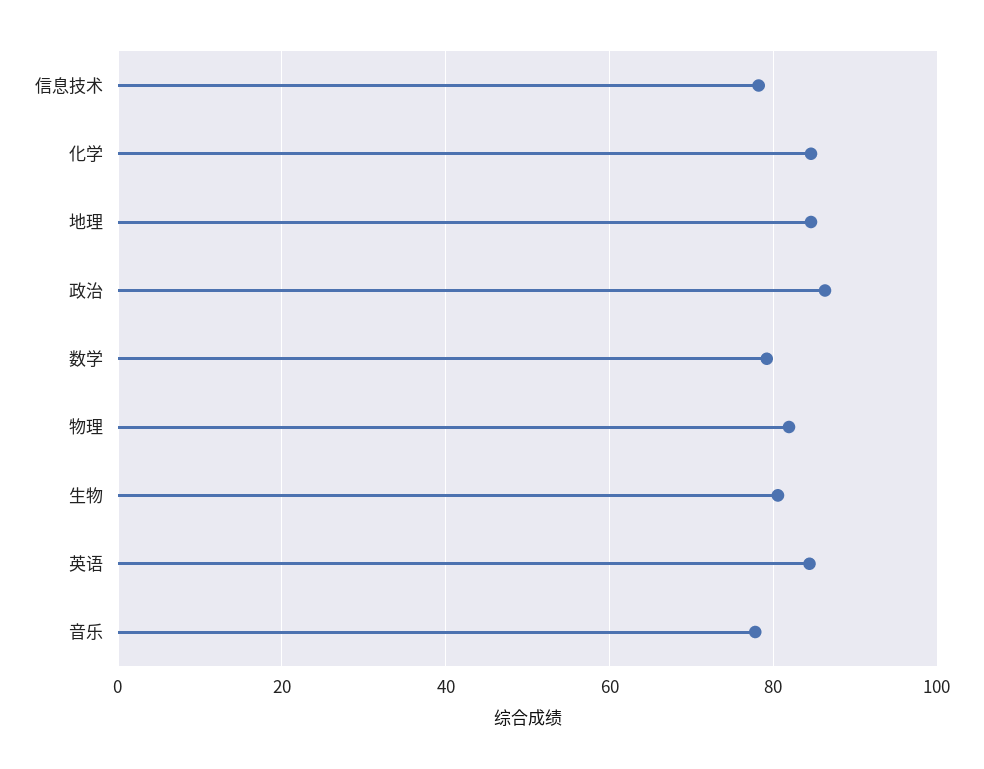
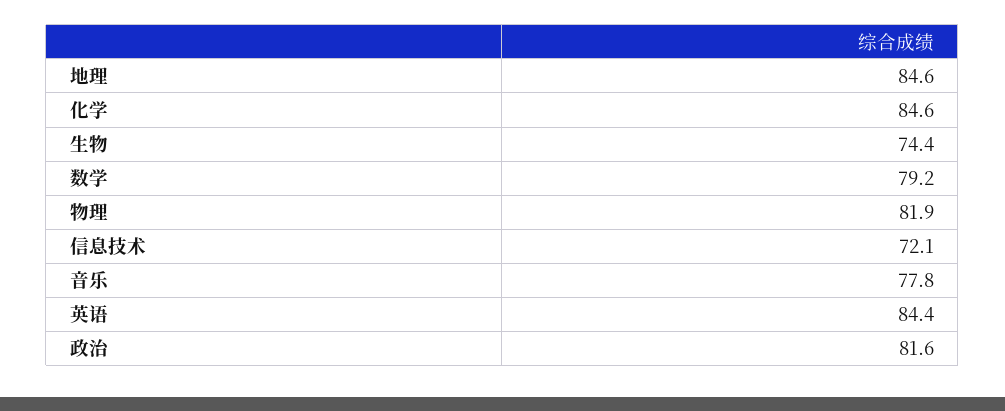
信息技术: 78 -> 72.1
政治: 86 -> 81.6
生物: 80 -> 74.4

